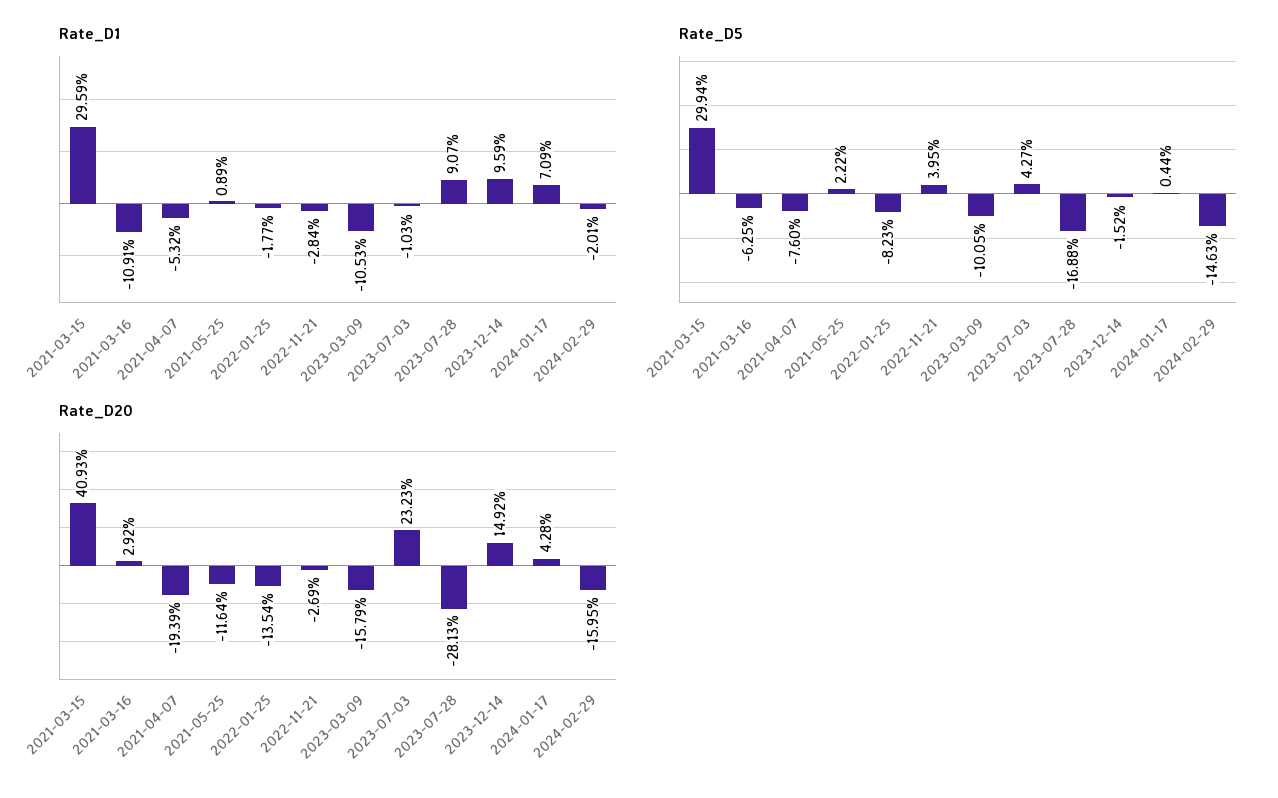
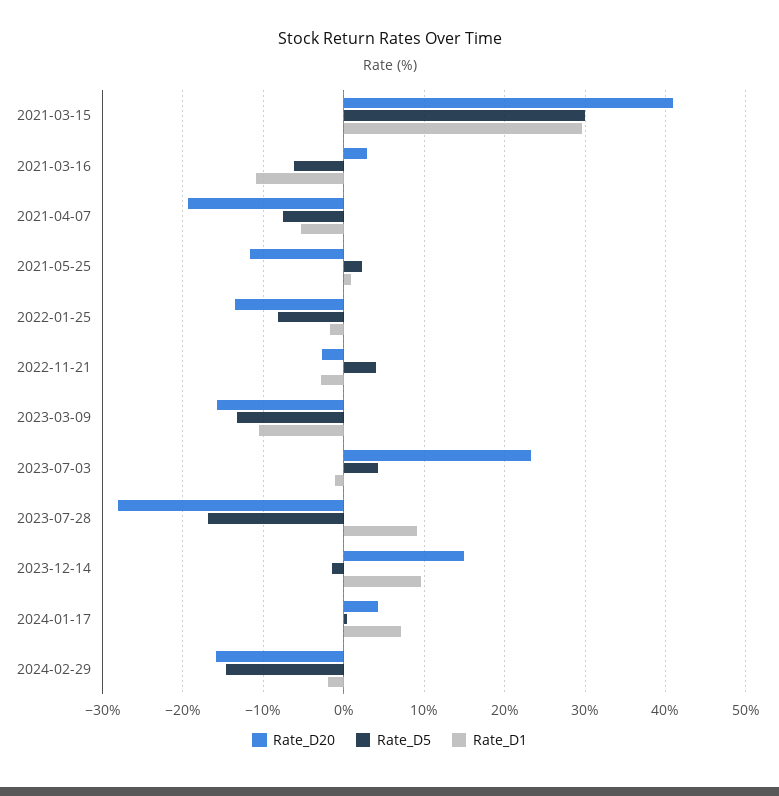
Rate_D5, 2023-03-09: -10.05 -> -13

